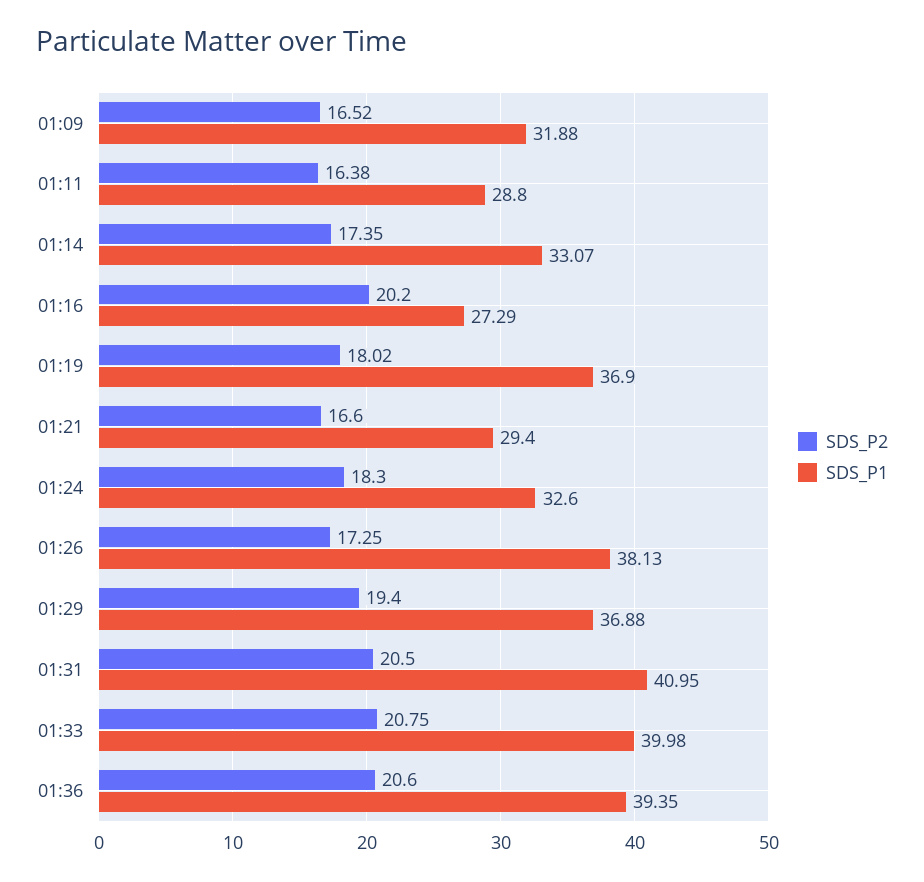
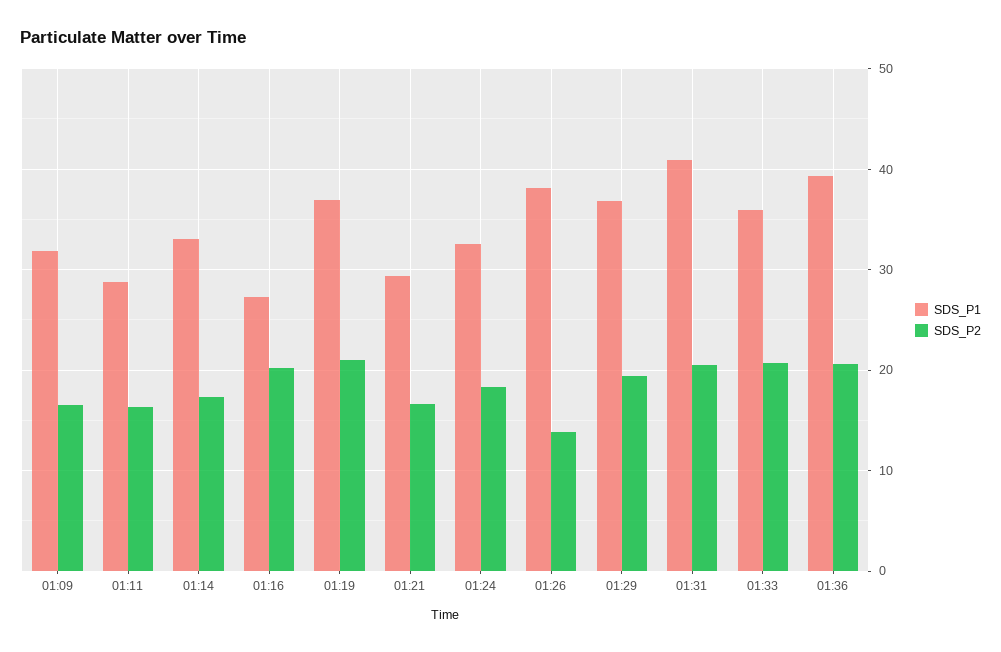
SDS_P2, 01:19: 18.02 -> 21
SDS_P2, 01:26: 17.25 -> 14
SDS_P1, 01:33: 39.98 -> 36

